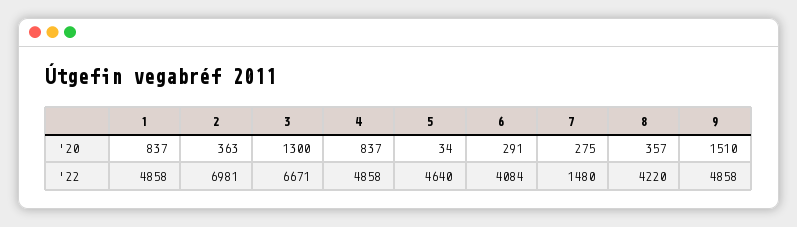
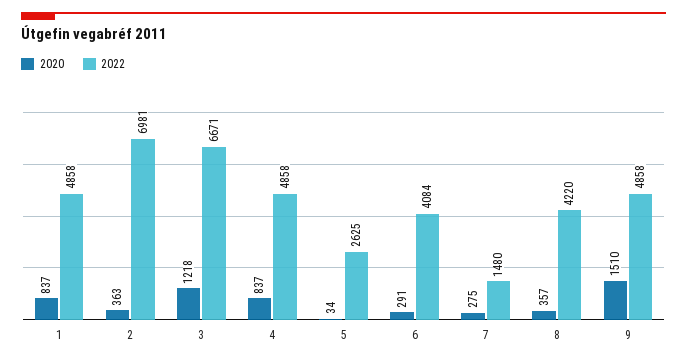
'20, 3: 1300 -> 1218
'22, 5: 4640 -> 2625

